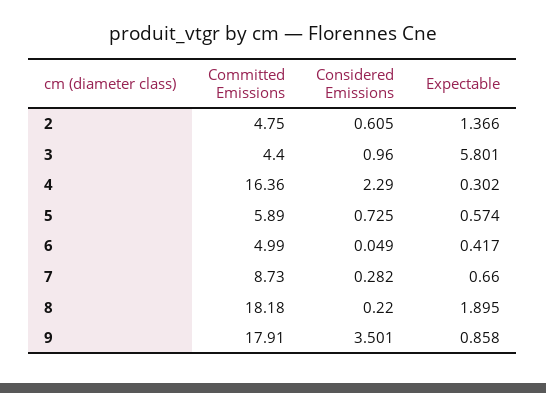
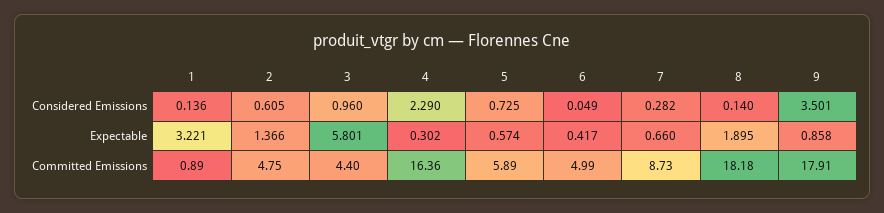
Considered Emissions, 8: 0.22 -> 0.14
Considered Emissions, 1: none -> 0.136
Expectable, 1: none -> 3.221
Committed Emissions, 1: none -> 0.89

